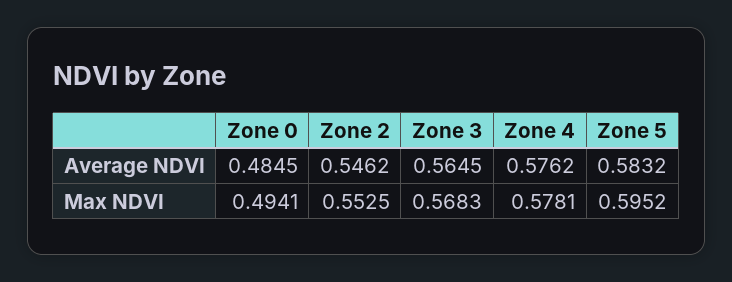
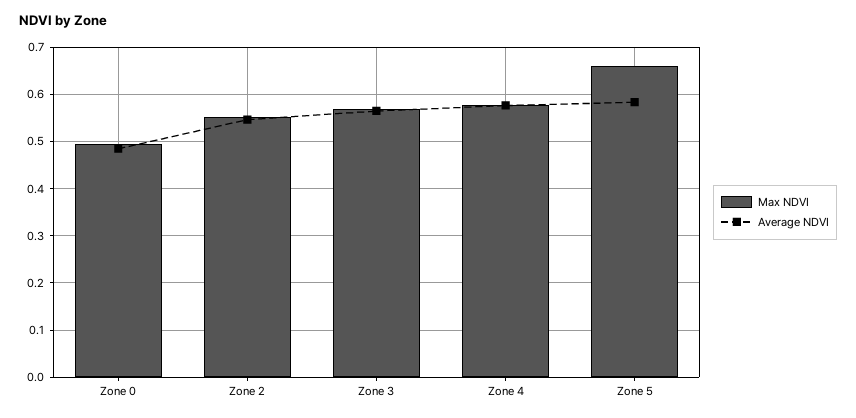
Max NDVI, Zone 5: 0.5952 -> 0.66

